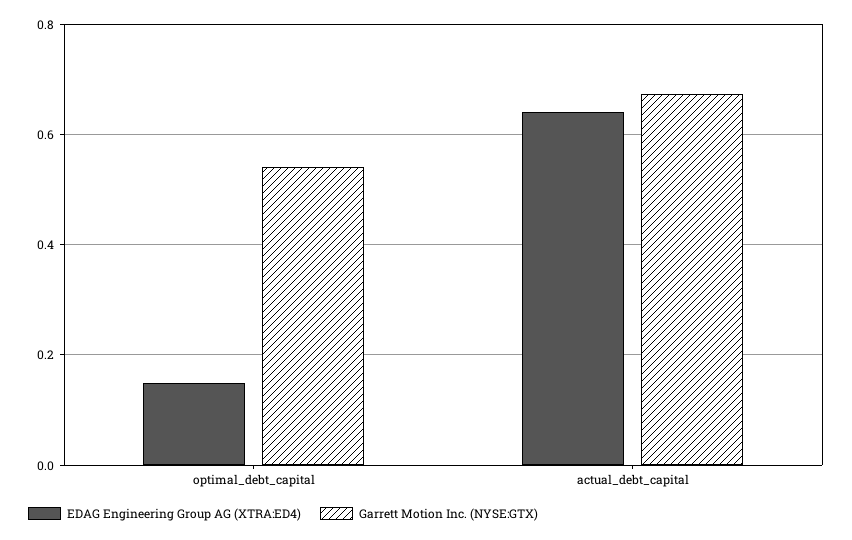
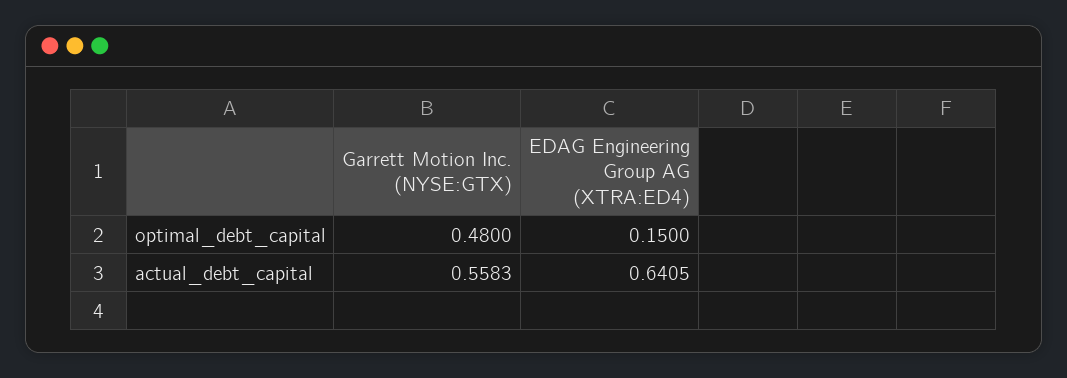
Garrett Motion Inc. (NYSE:GTX), optimal_debt_capital: 0.54 -> 0.48
Garrett Motion Inc. (NYSE:GTX), actual_debt_capital: 0.68 -> 0.5583

